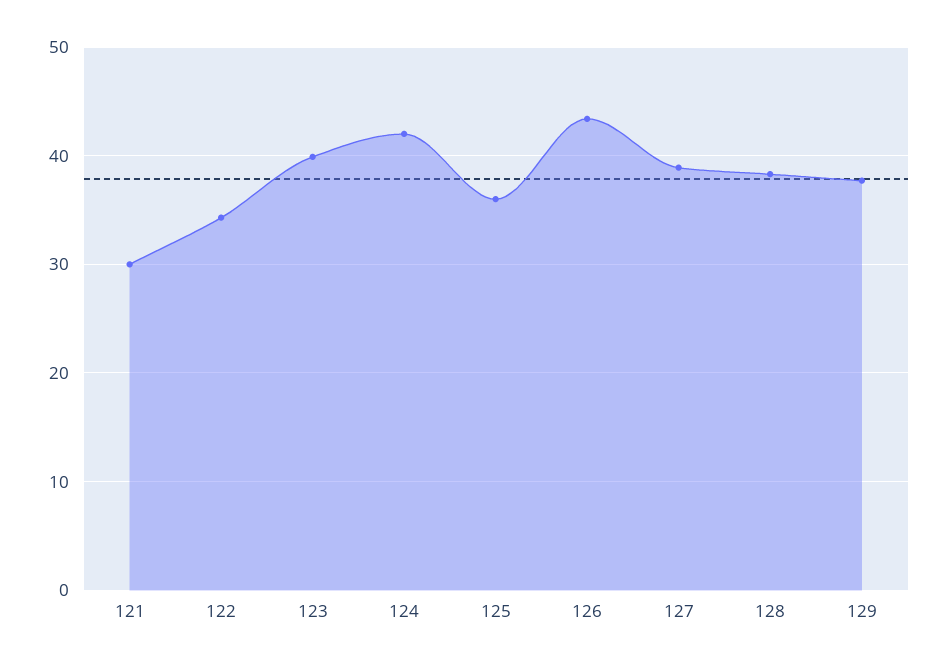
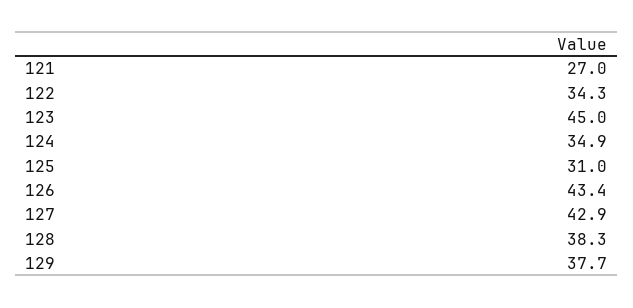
121: 30 -> 27
123: 40 -> 45
124: 42 -> 34.9
125: 36 -> 31
127: 39 -> 42.9

